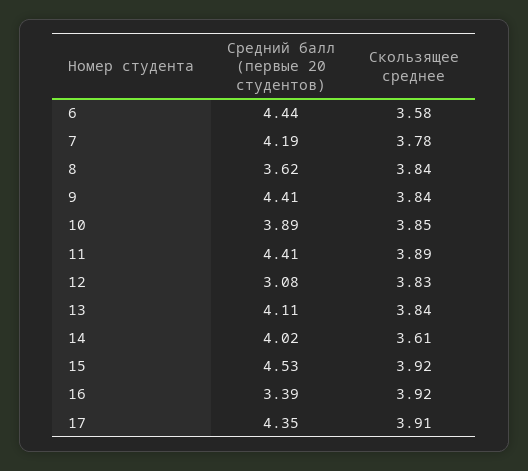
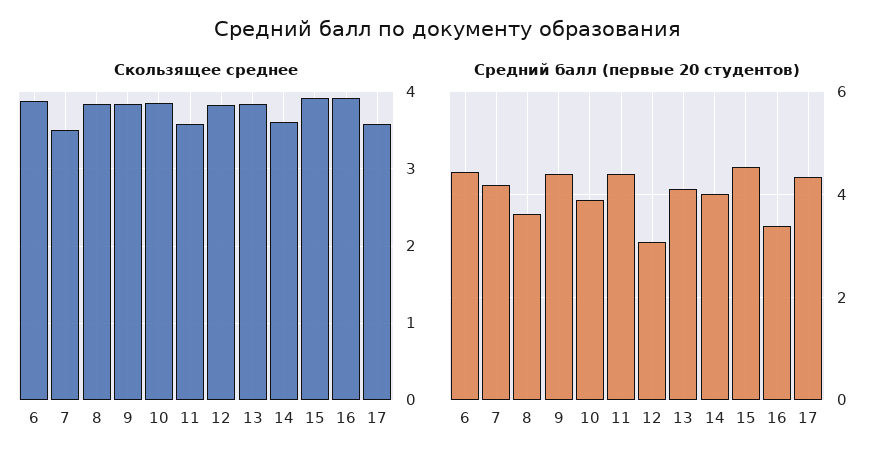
Скользящее среднее, 6: 3.58 -> 3.9
Скользящее среднее, 7: 3.78 -> 3.5
Скользящее среднее, 11: 3.89 -> 3.6
Скользящее среднее, 17: 3.91 -> 3.6

